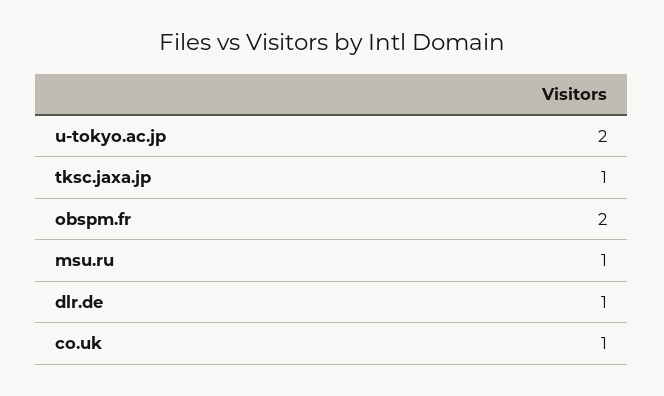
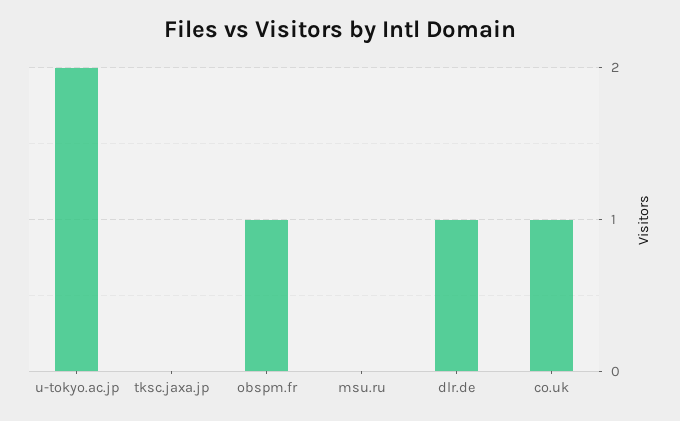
tksc.jaxa.jp: 1 -> 0
obspm.fr: 2 -> 1
msu.ru: 1 -> 0

